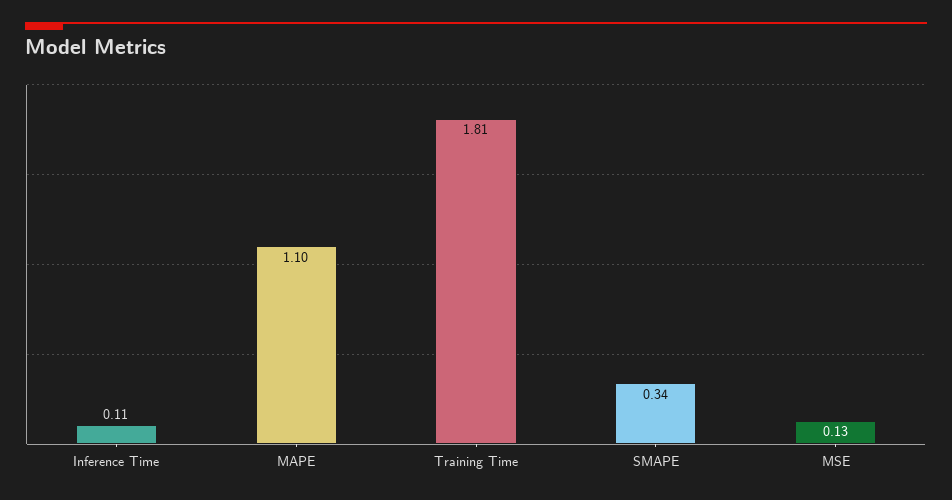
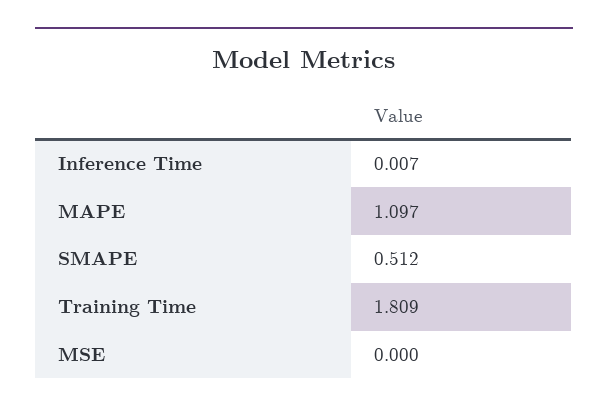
Inference Time: 0.11 -> 0.007
SMAPE: 0.34 -> 0.512
MSE: 0.13 -> 0

